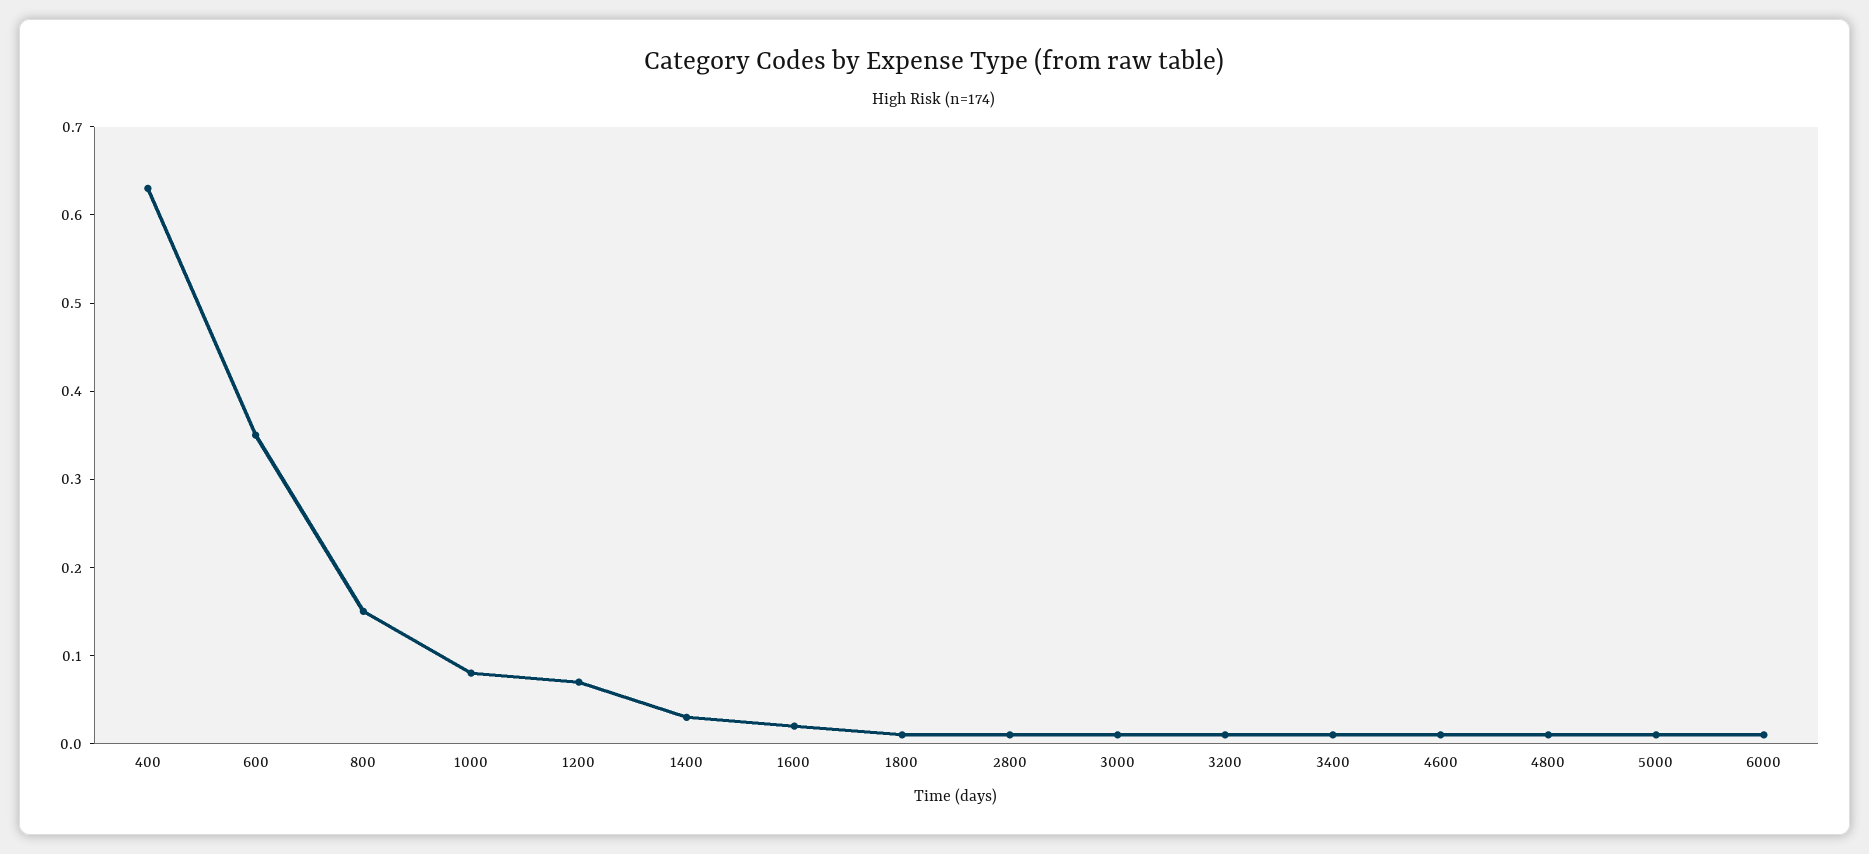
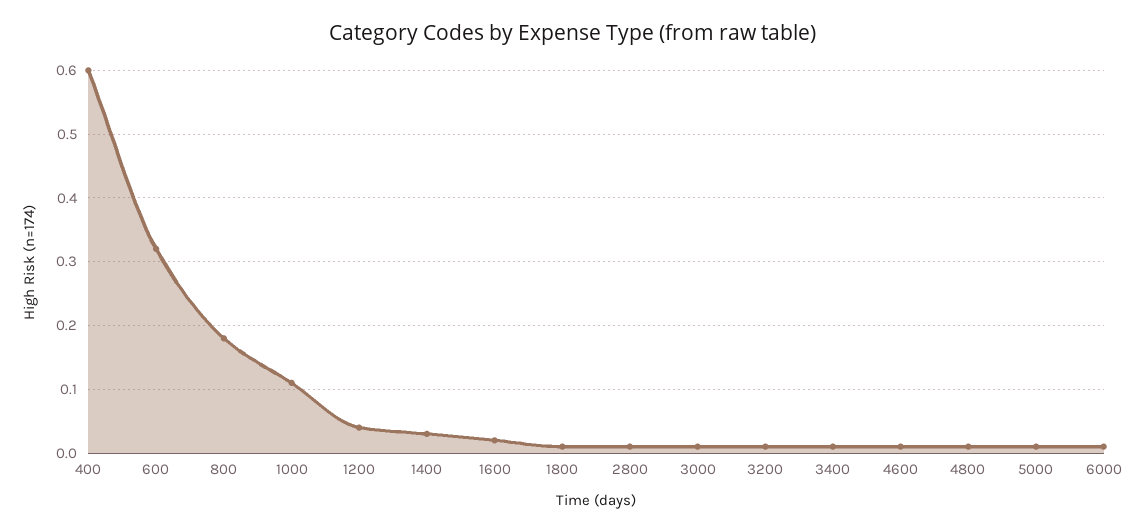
400: 0.63 -> 0.6
600: 0.35 -> 0.32
800: 0.15 -> 0.18
1000: 0.08 -> 0.11
1200: 0.07 -> 0.04

